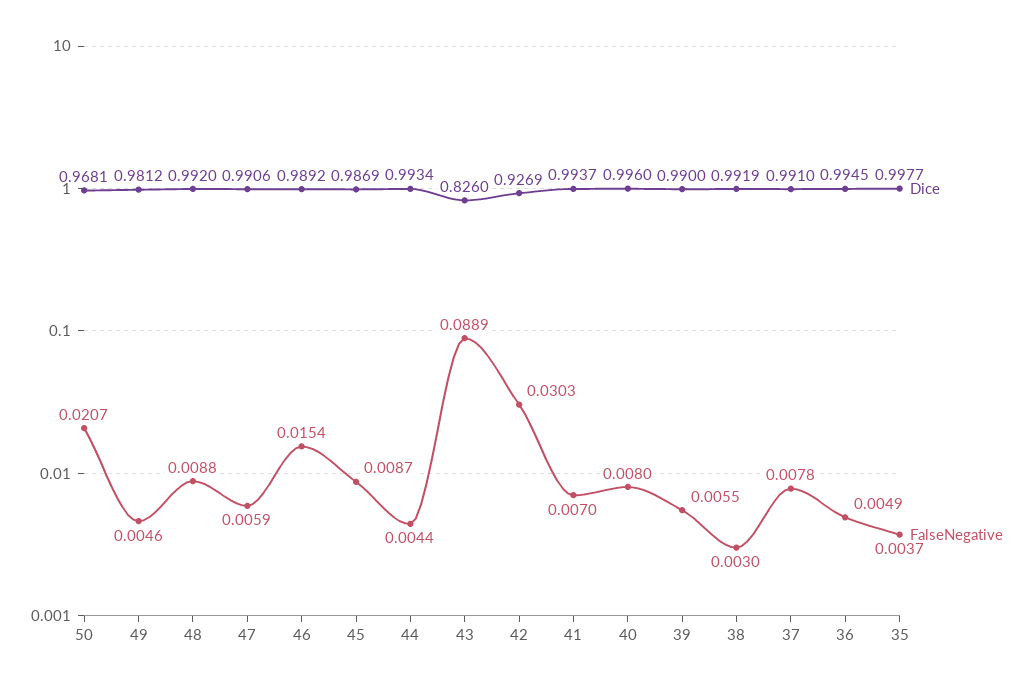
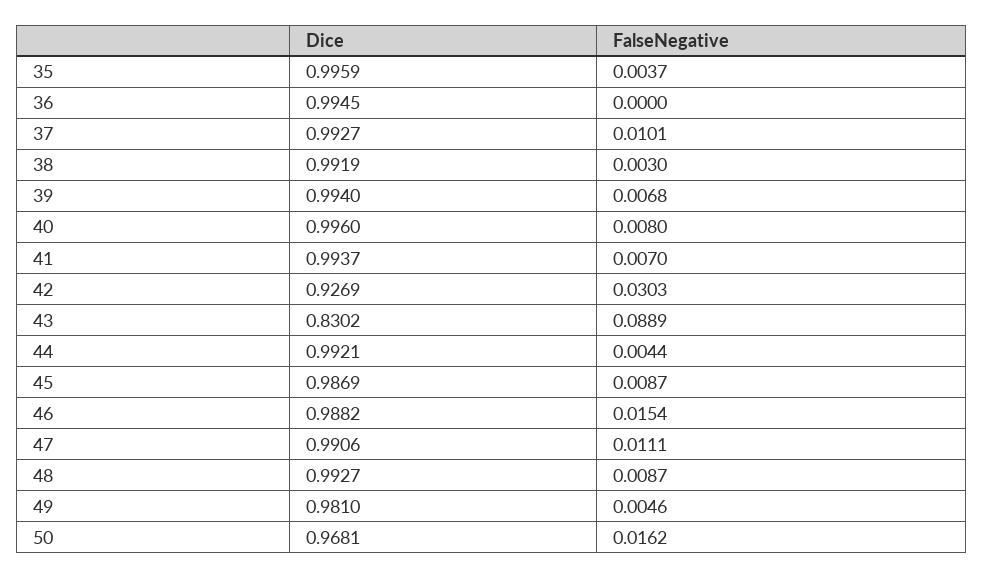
FalseNegative, 50: 0.0207 -> 0.0162
Dice, 49: 0.9812 -> 0.981
Dice, 48: 0.992 -> 0.9927
FalseNegative, 48: 0.0088 -> 0.0087
FalseNegative, 47: 0.0059 -> 0.0111
Dice, 46: 0.9892 -> 0.9882
Dice, 44: 0.9934 -> 0.9921
Dice, 43: 0.826 -> 0.8302
Dice, 39: 0.99 -> 0.994
FalseNegative, 39: 0.0055 -> 0.0068
Dice, 37: 0.991 -> 0.9927
FalseNegative, 37: 0.0078 -> 0.0101
FalseNegative, 36: 0.0049 -> 0
Dice, 35: 0.9977 -> 0.9959

